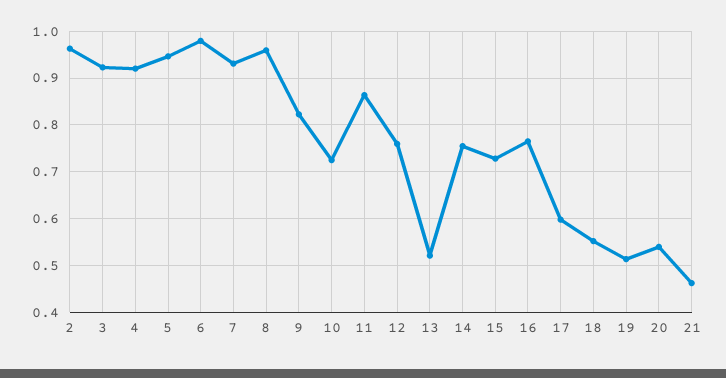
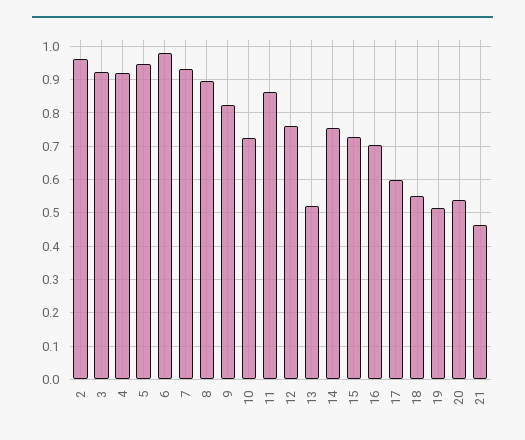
8: 0.96 -> 0.9
16: 0.76 -> 0.7

